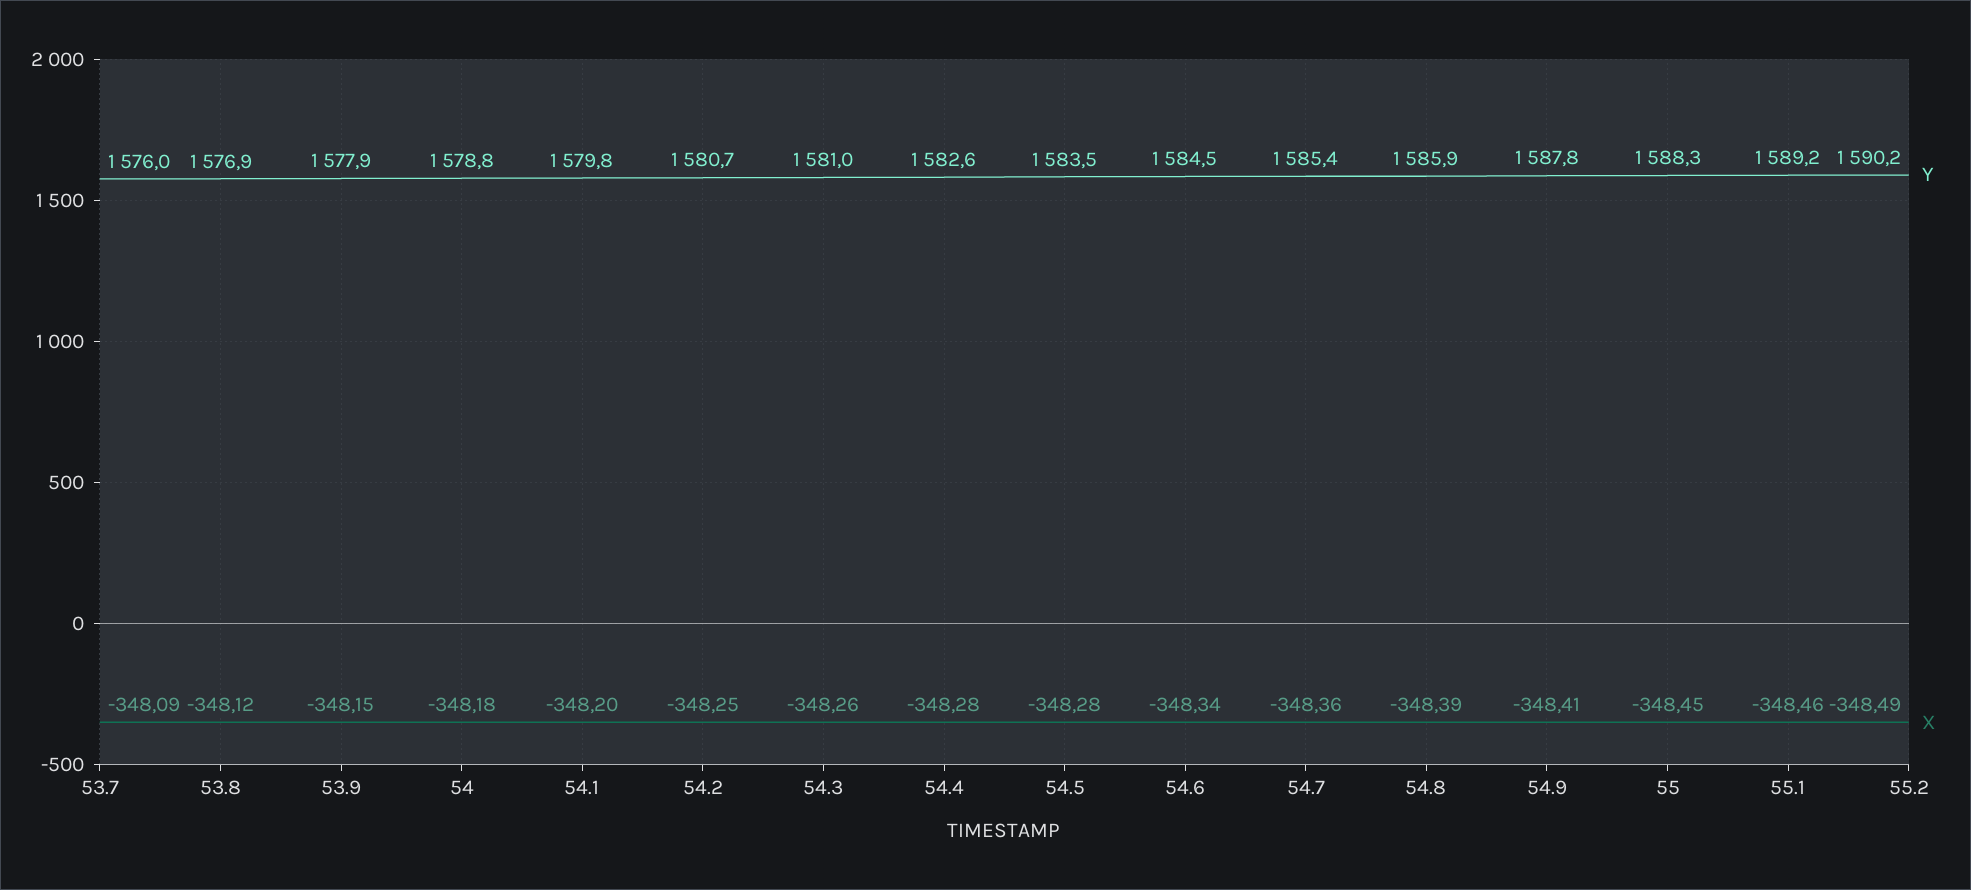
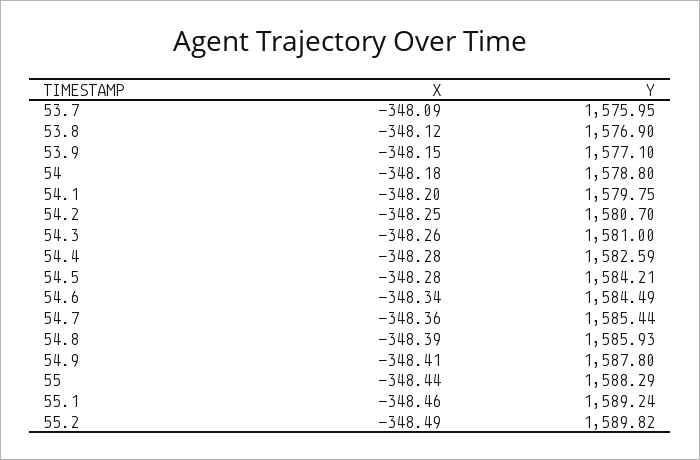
Y, 53.9: 1577.9 -> 1577.1
Y, 54.5: 1583.5 -> 1584.21
X, 55: -348.45 -> -348.44
Y, 55.2: 1590.2 -> 1589.82

